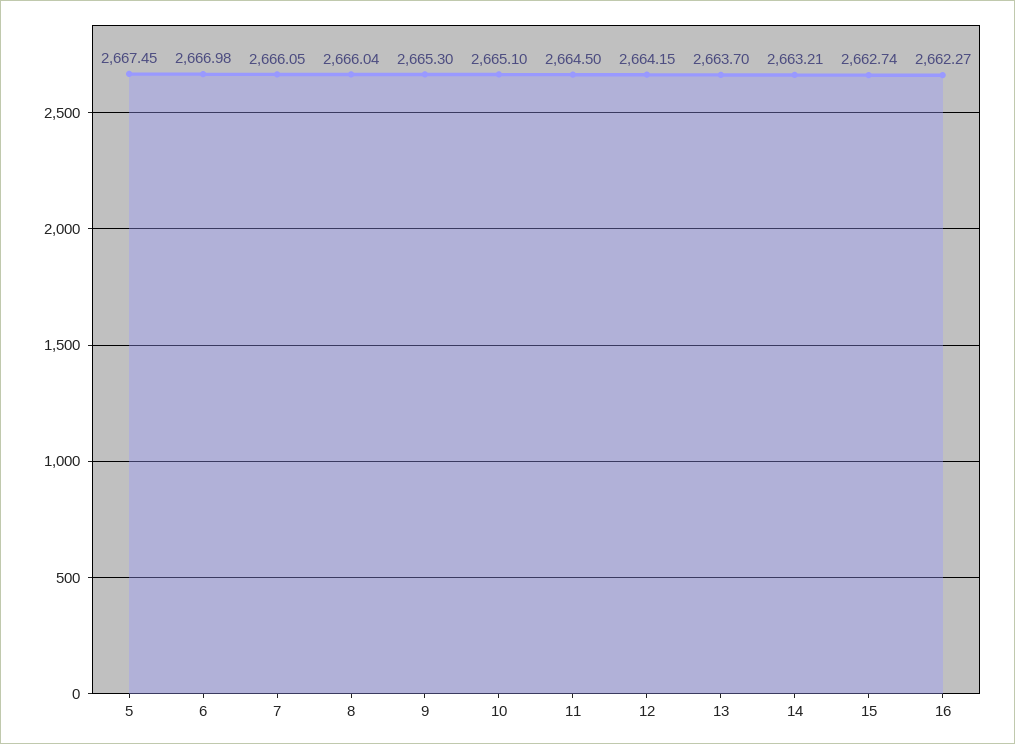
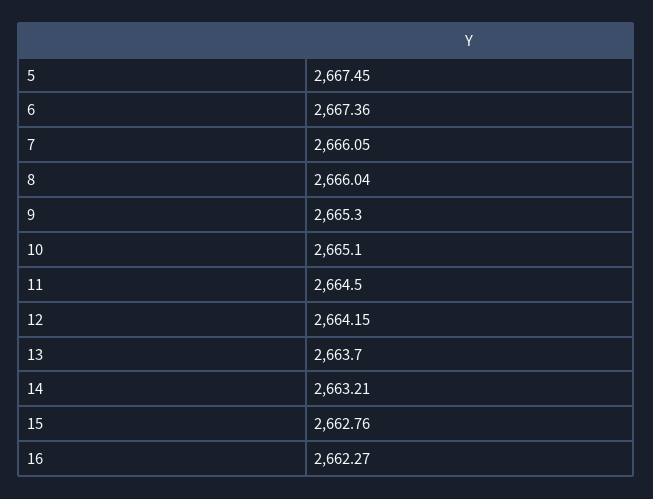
6: 2666.98 -> 2667.36
15: 2662.74 -> 2662.76

